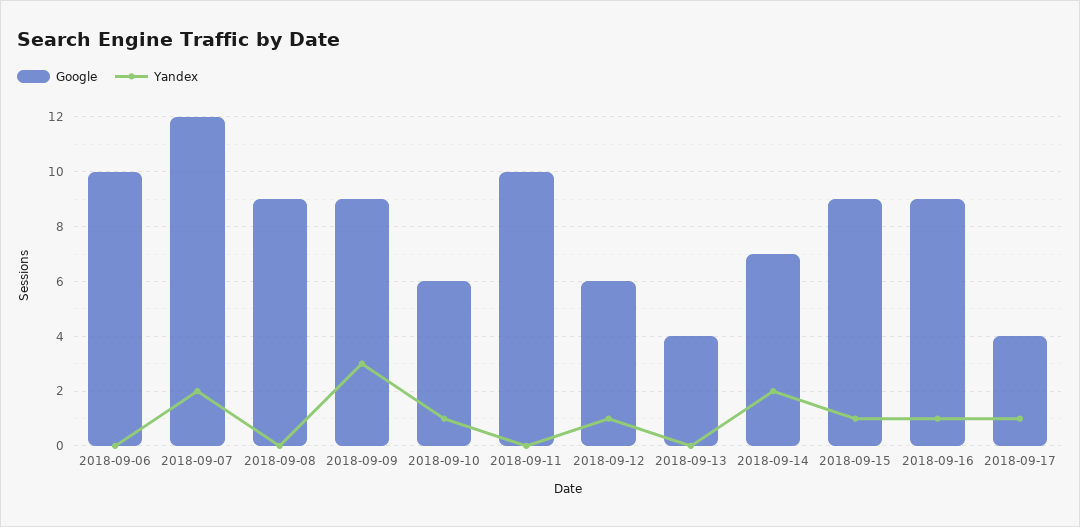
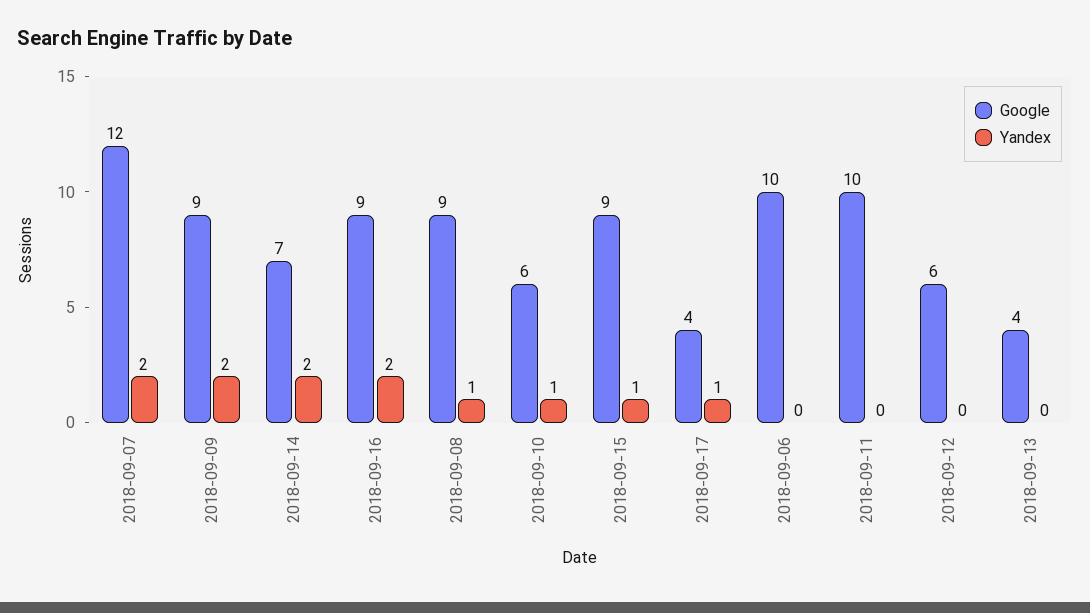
Yandex, 2018-09-08: 0 -> 1
Yandex, 2018-09-09: 3 -> 2
Yandex, 2018-09-12: 1 -> 0
Yandex, 2018-09-16: 1 -> 2

